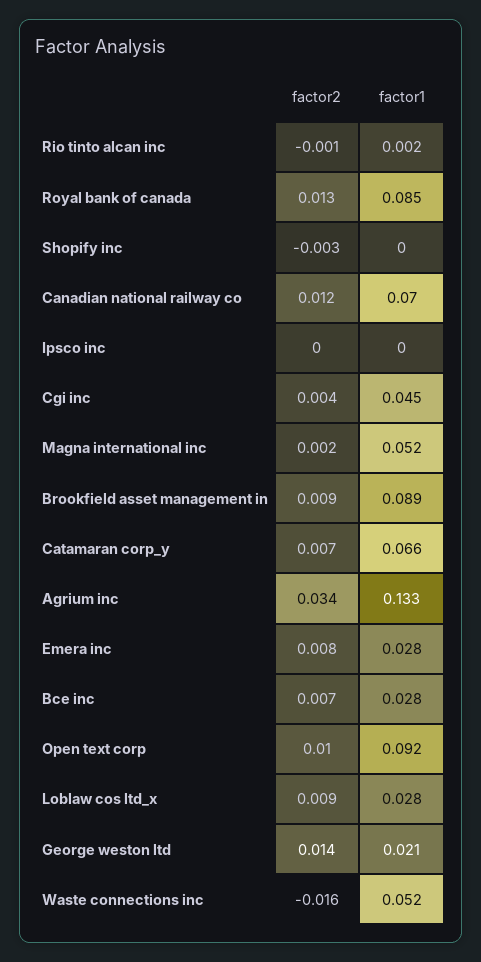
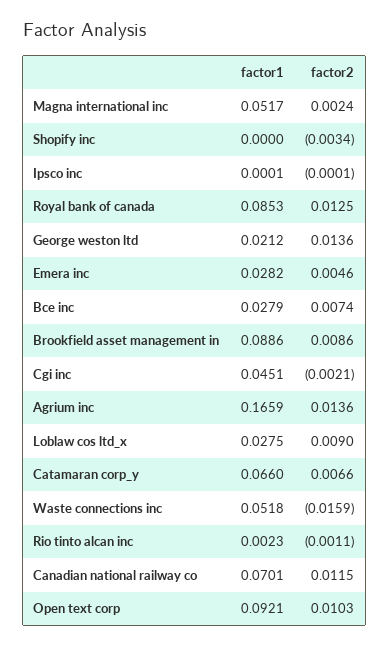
factor2, Cgi inc: 0.004 -> -0.0021
factor2, Agrium inc: 0.034 -> 0.0136
factor1, Agrium inc: 0.133 -> 0.1659
factor2, Emera inc: 0.008 -> 0.0046

